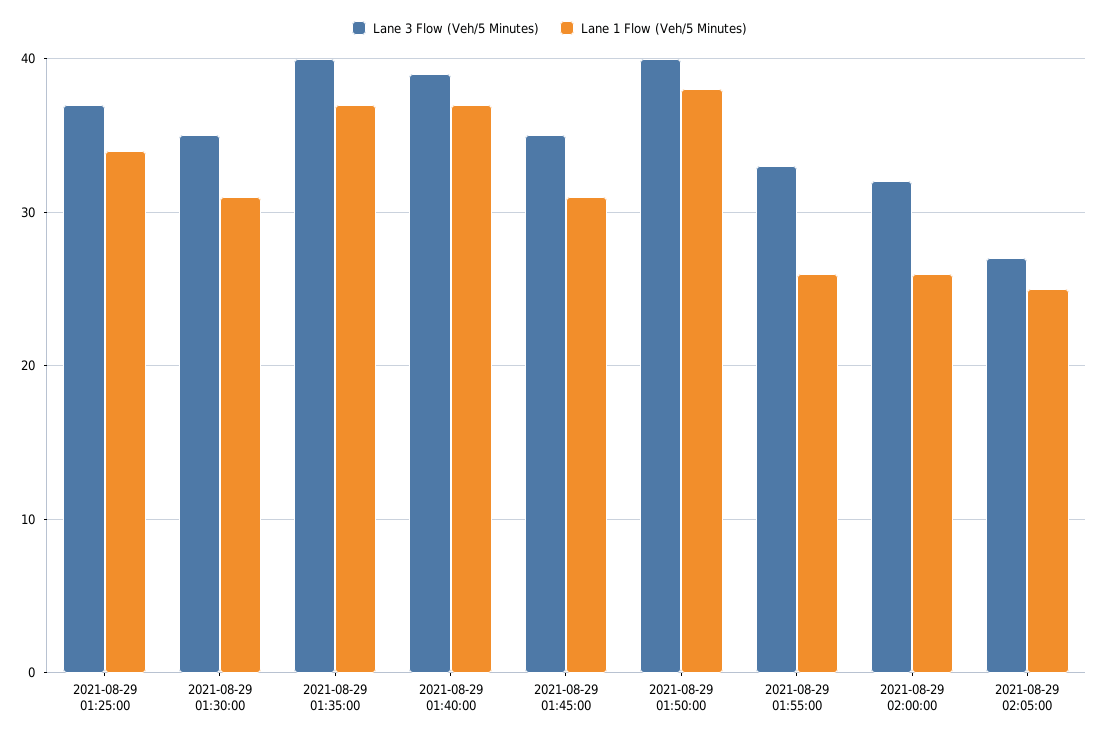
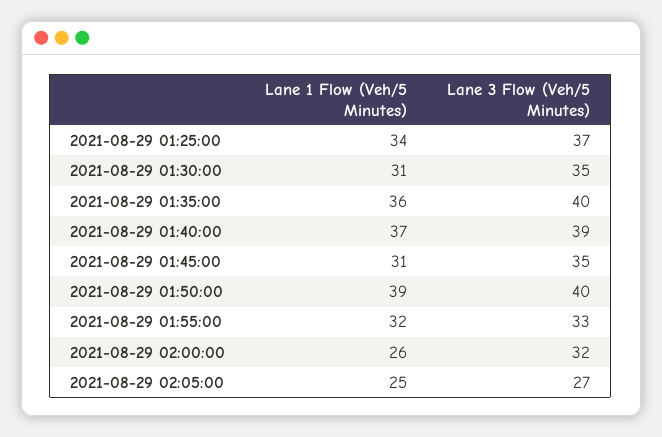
Lane 1 Flow (Veh/5 Minutes), 2021-08-29 01:35:00: 37 -> 36
Lane 1 Flow (Veh/5 Minutes), 2021-08-29 01:50:00: 38 -> 39
Lane 1 Flow (Veh/5 Minutes), 2021-08-29 01:55:00: 26 -> 32

